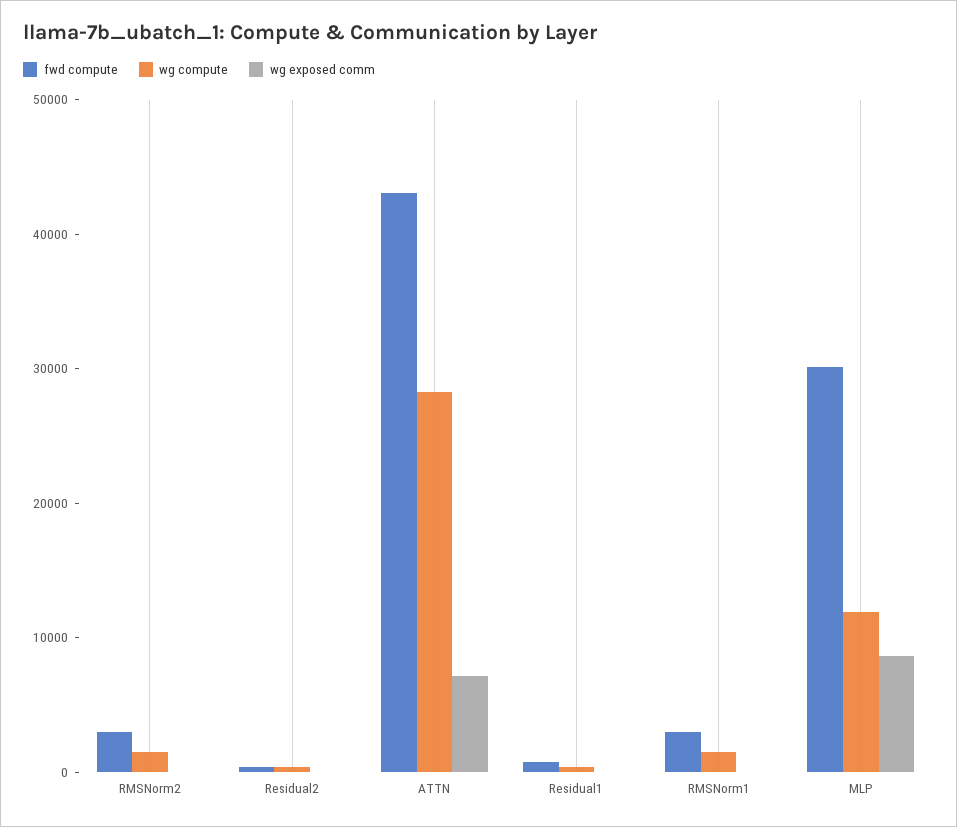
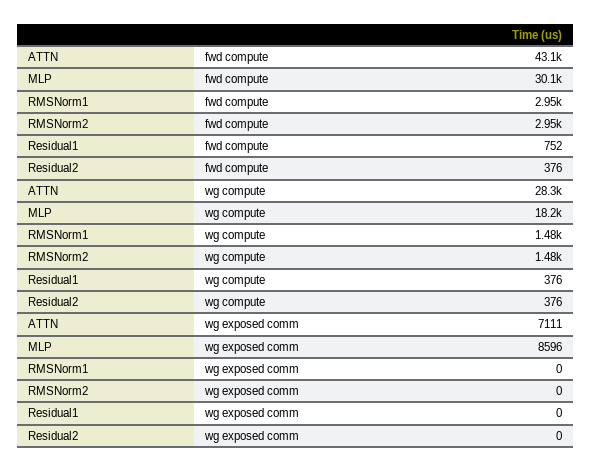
wg compute, MLP: 12000 -> 18200

